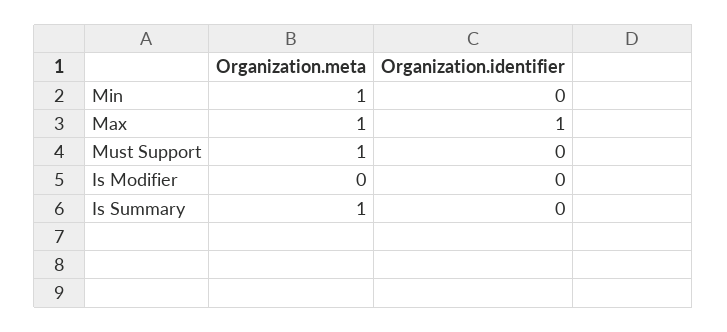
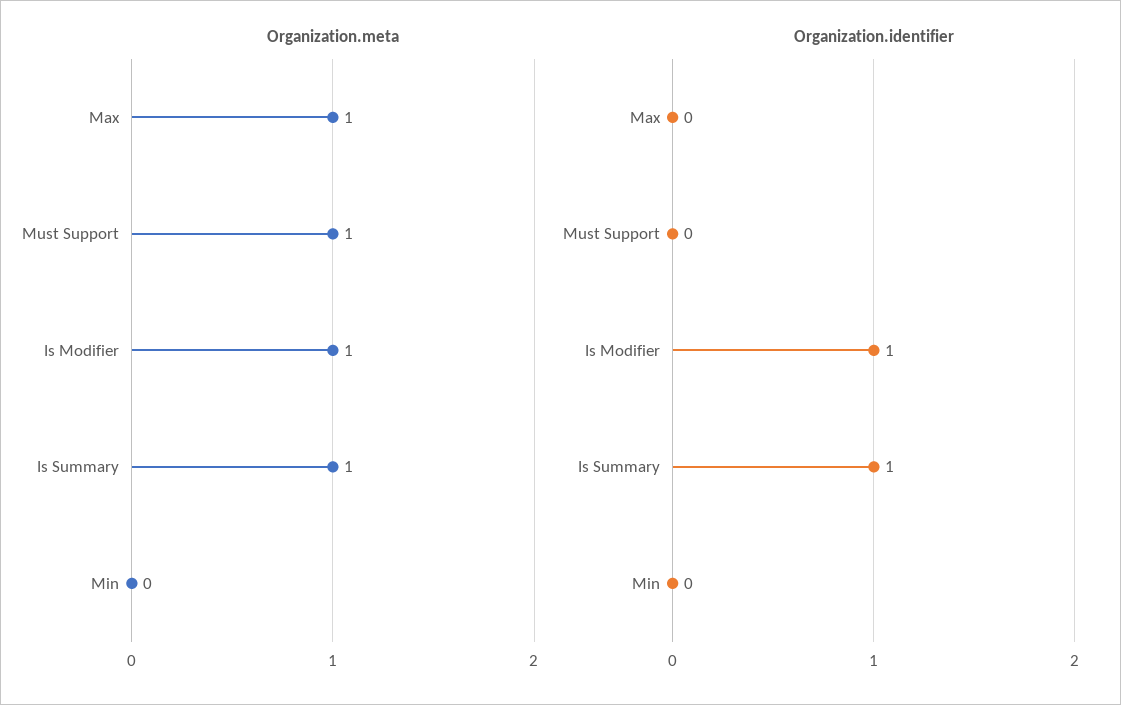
Organization.meta, Min: 1 -> 0
Organization.identifier, Max: 1 -> 0
Organization.meta, Is Modifier: 0 -> 1
Organization.identifier, Is Modifier: 0 -> 1
Organization.identifier, Is Summary: 0 -> 1

